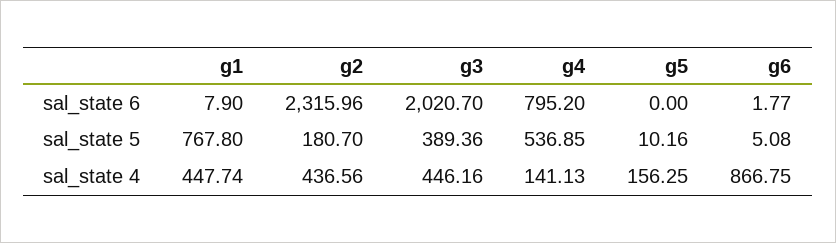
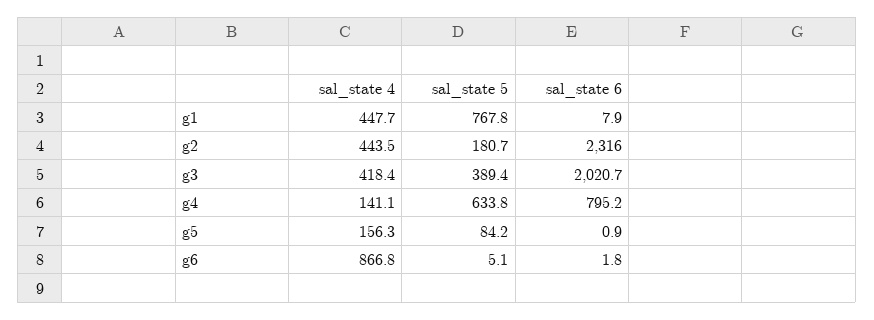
g5, sal_state 6: 0 -> 0.9
g4, sal_state 5: 536.85 -> 633.8
g5, sal_state 5: 10.16 -> 84.2
g2, sal_state 4: 436.56 -> 443.5
g3, sal_state 4: 446.16 -> 418.4

